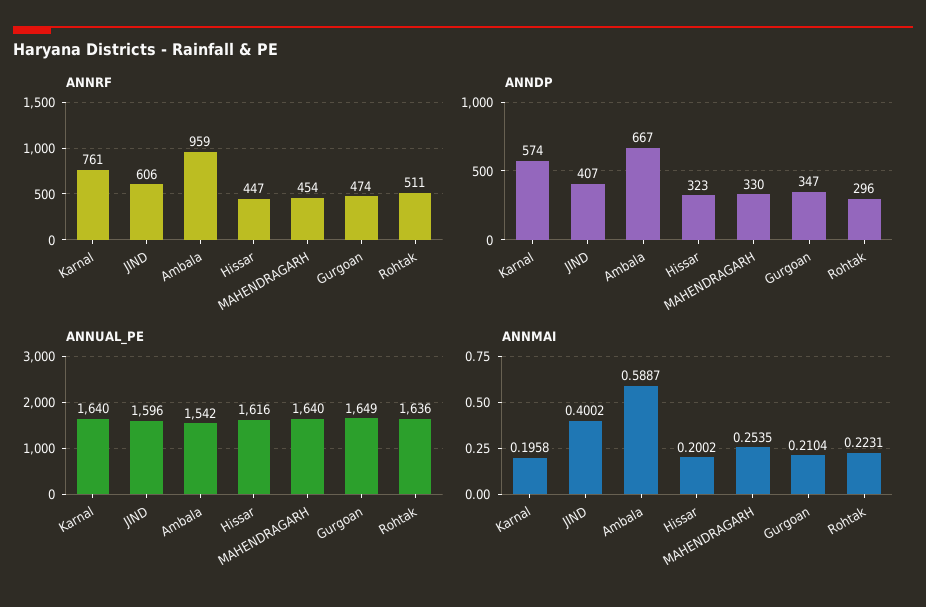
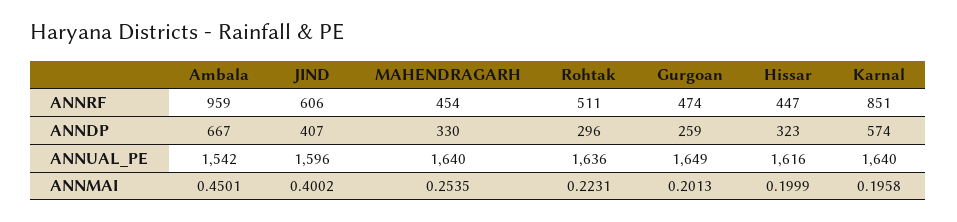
ANNRF, Karnal: 761 -> 851
ANNDP, Gurgoan: 347 -> 259
ANNMAI, Ambala: 0.5887 -> 0.4501
ANNMAI, Hissar: 0.2002 -> 0.1999
ANNMAI, Gurgoan: 0.2104 -> 0.2013

